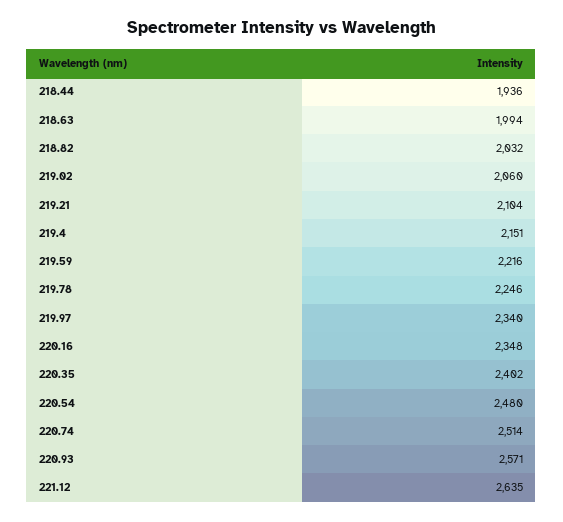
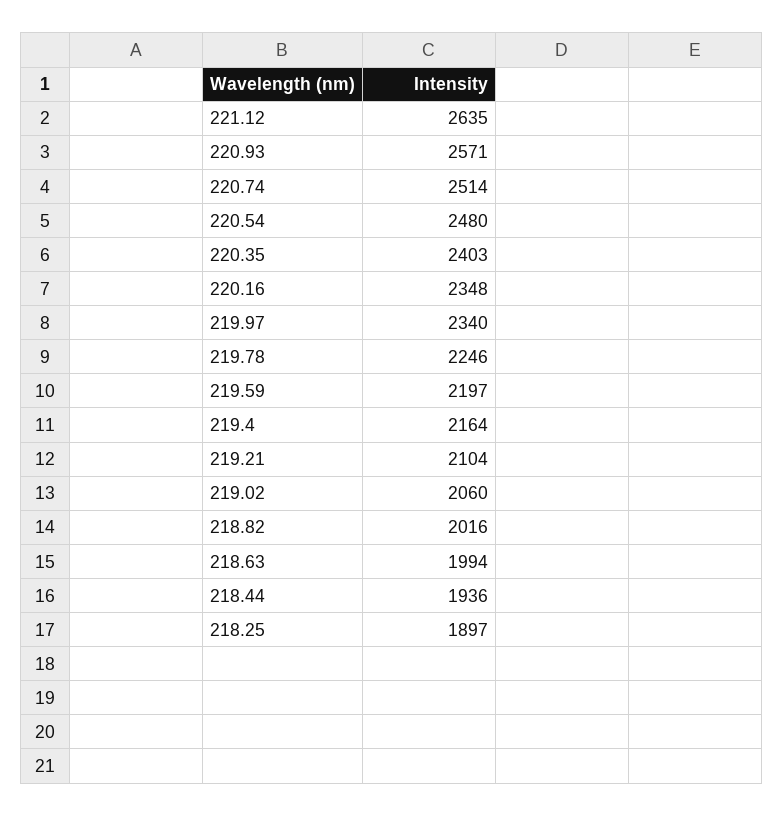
218.82: 2032 -> 2016
219.4: 2151 -> 2164
219.59: 2216 -> 2197
220.35: 2402 -> 2403
218.25: none -> 1897

